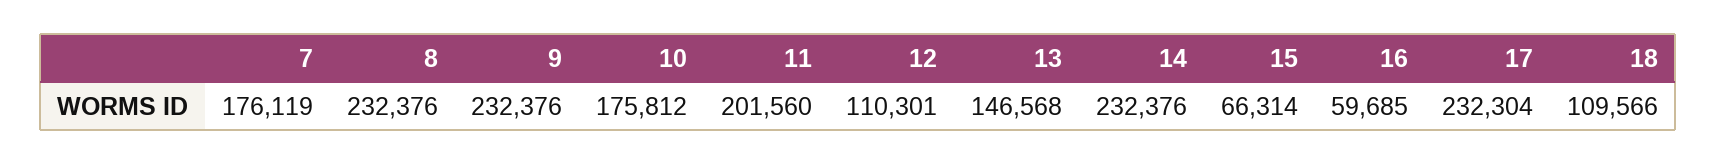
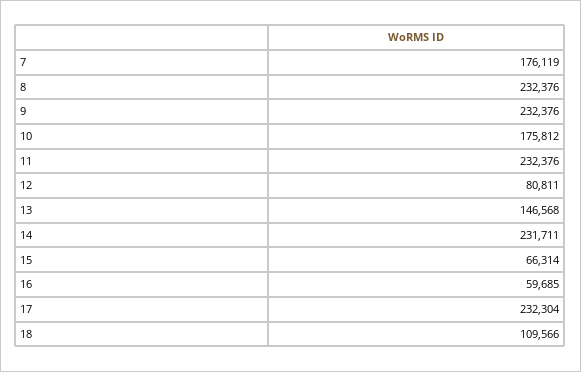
11: 201560 -> 232376
12: 110301 -> 80811
14: 232376 -> 231711

